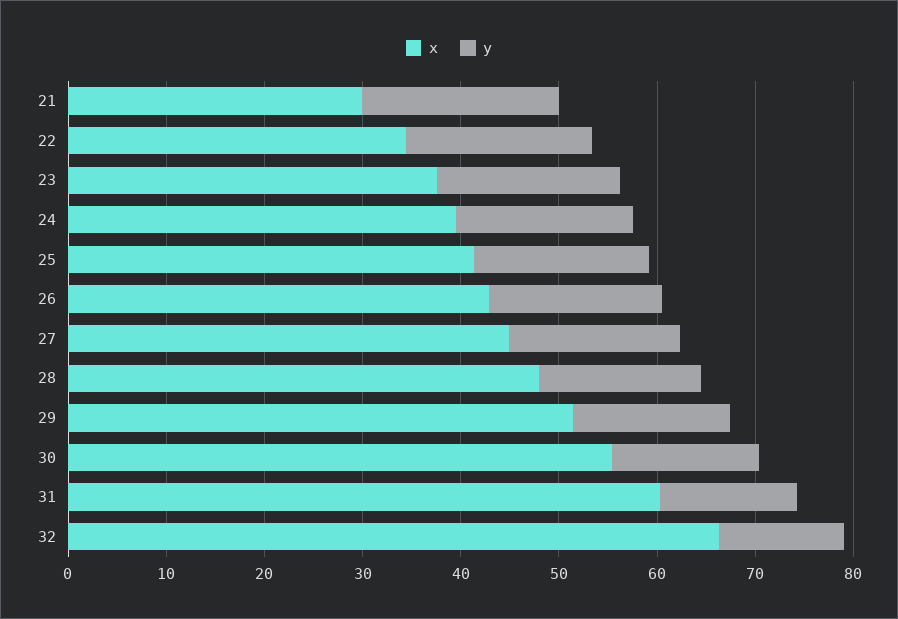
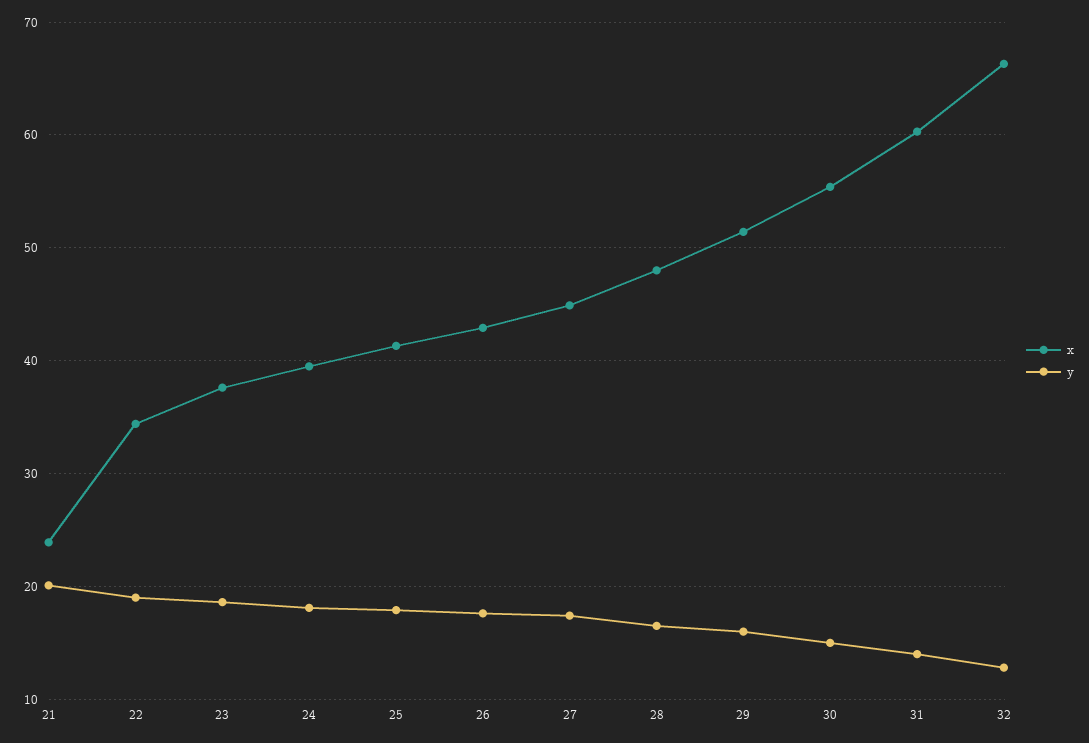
x, 21: 30 -> 24

